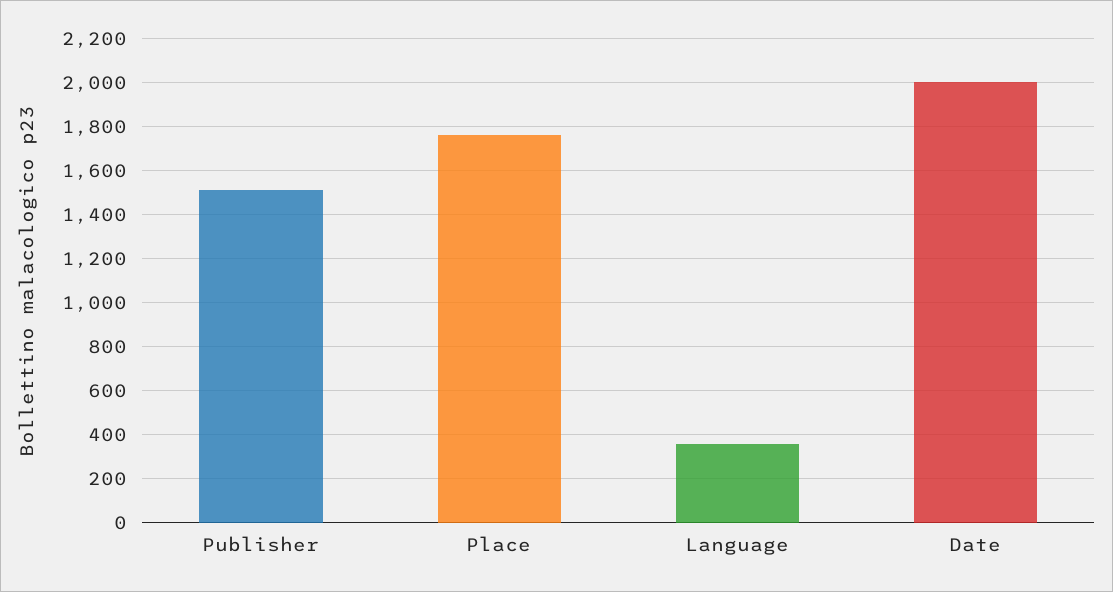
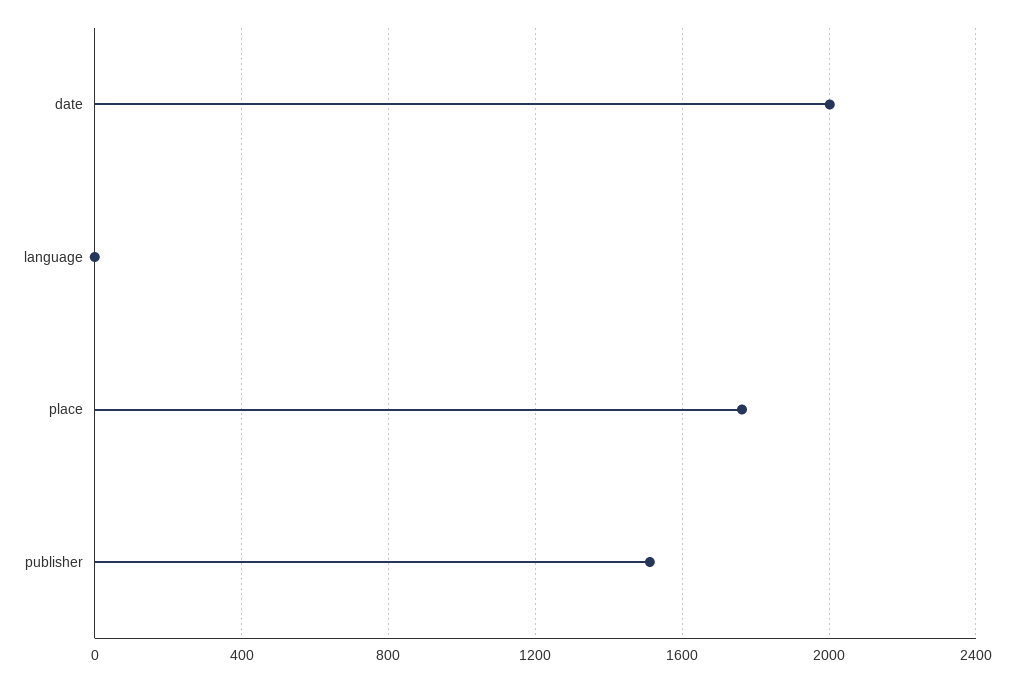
Language: 350 -> 0

